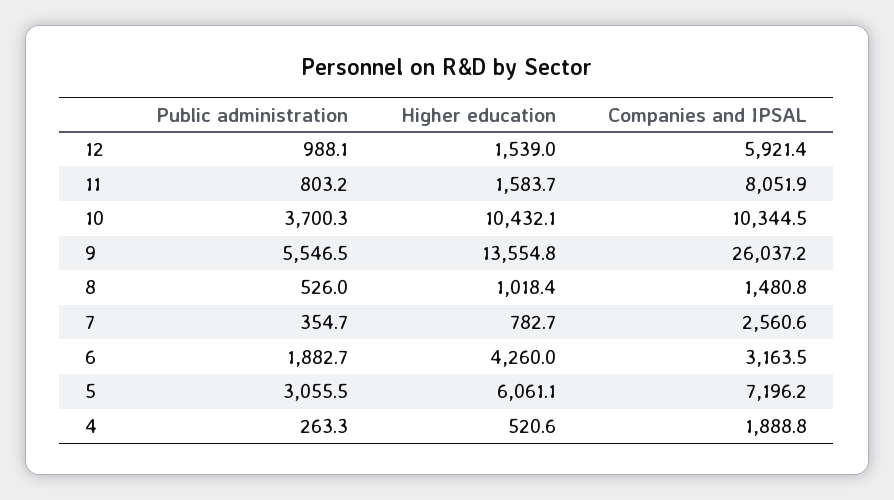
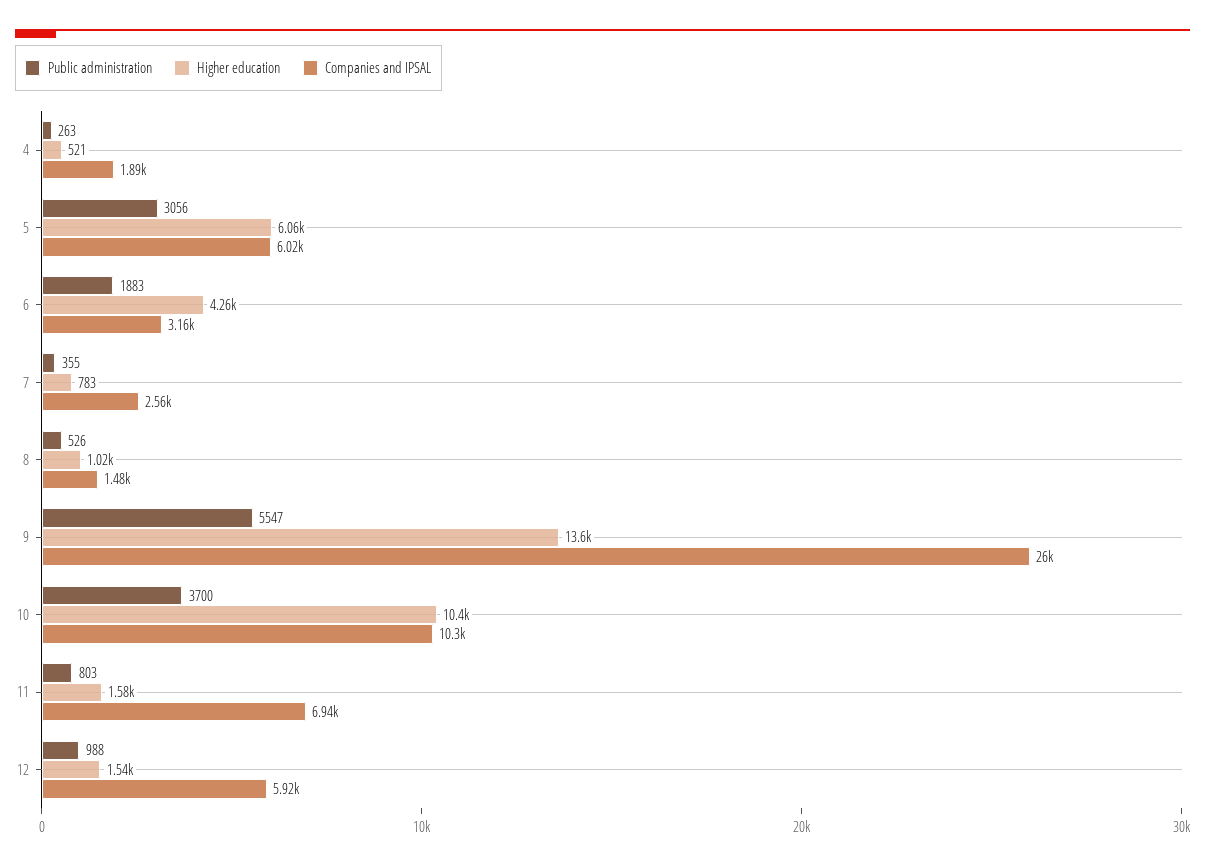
Companies and IPSAL, 11: 8051.9 -> 6940
Companies and IPSAL, 5: 7196.2 -> 6020

